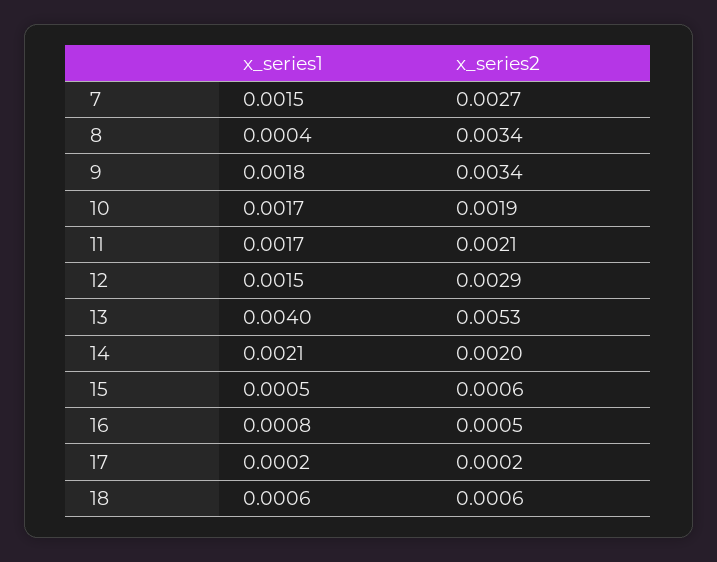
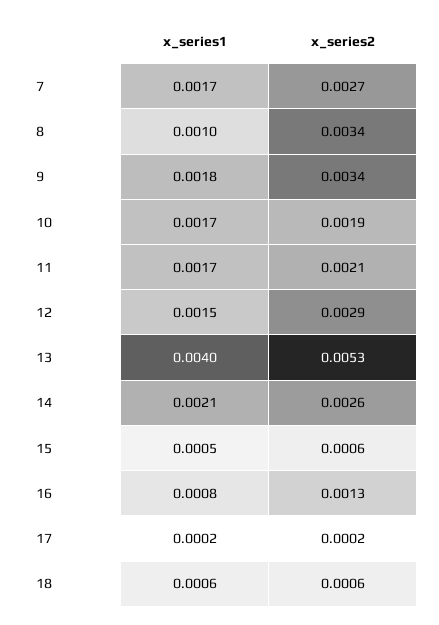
x_series1, 7: 0.0015 -> 0.0017
x_series1, 8: 0.0004 -> 0.001
x_series2, 14: 0.002 -> 0.0026
x_series2, 16: 0.0005 -> 0.0013

